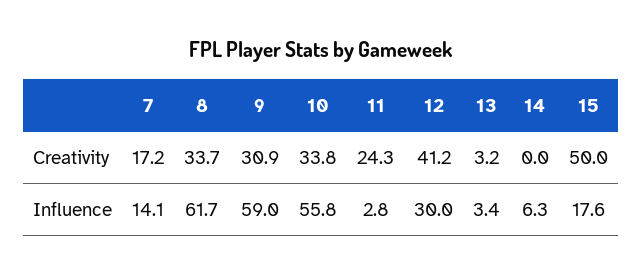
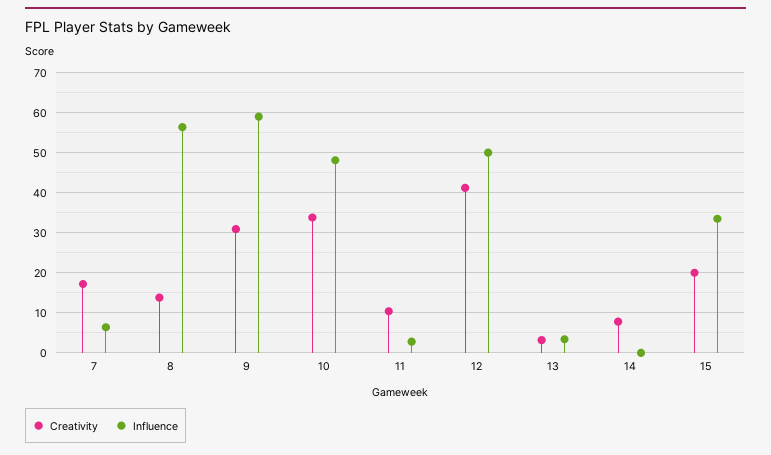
Creativity, 8: 33.7 -> 14
Creativity, 11: 24.3 -> 10
Creativity, 14: 0 -> 8
Creativity, 15: 50 -> 20
Influence, 7: 14.1 -> 6
Influence, 8: 61.7 -> 56
Influence, 10: 55.8 -> 48
Influence, 12: 30 -> 50
Influence, 14: 6.3 -> 0
Influence, 15: 17.6 -> 34

